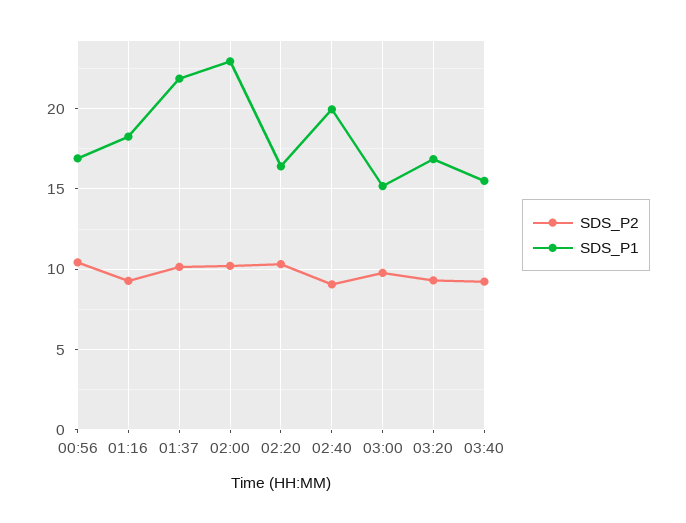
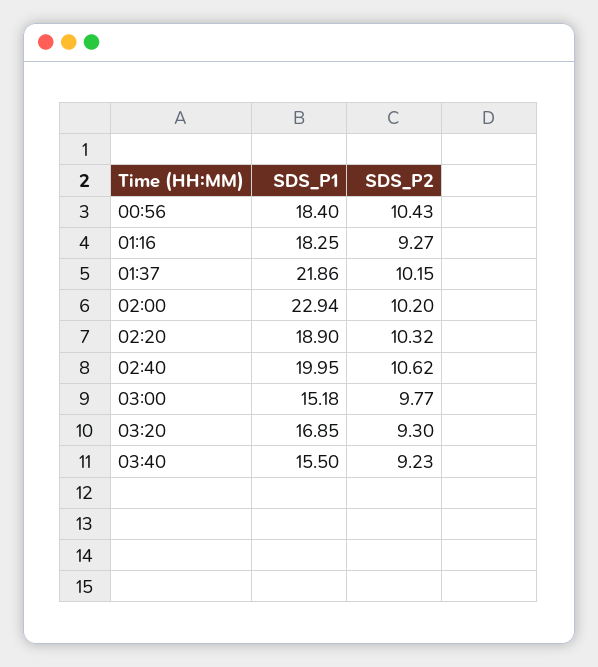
SDS_P1, 00:56: 17 -> 18.4
SDS_P1, 02:20: 16.5 -> 18.9
SDS_P2, 02:40: 9 -> 10.62

